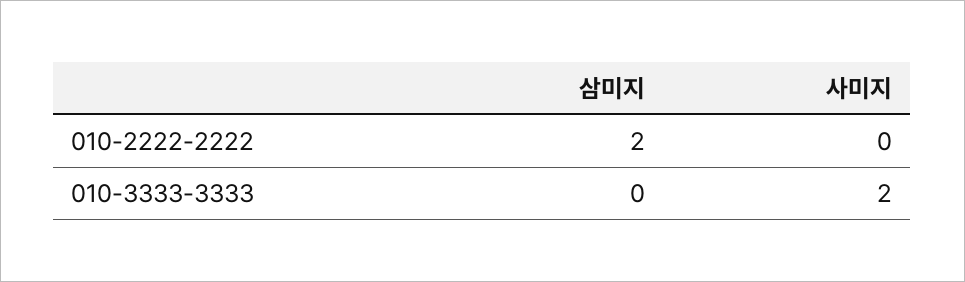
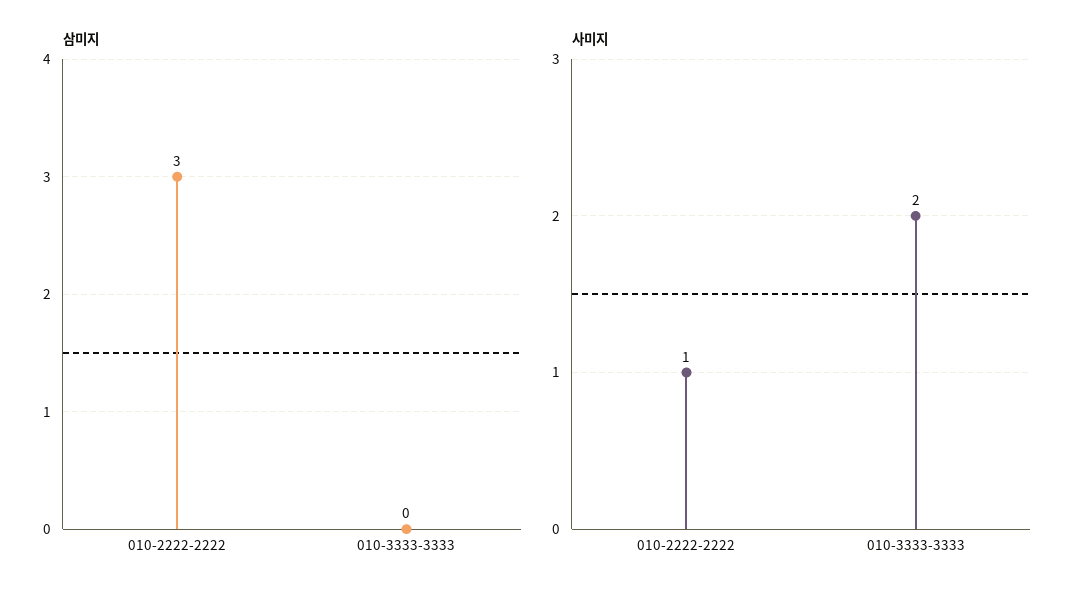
삼미지, 010-2222-2222: 2 -> 3
사미지, 010-2222-2222: 0 -> 1

